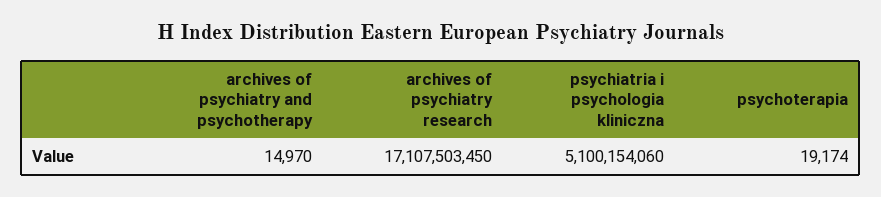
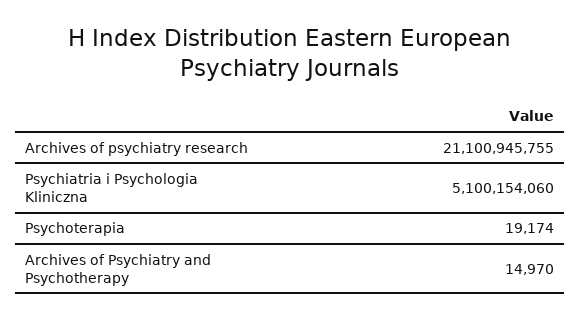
archives of psychiatry research: 17107503450 -> 21100945755

